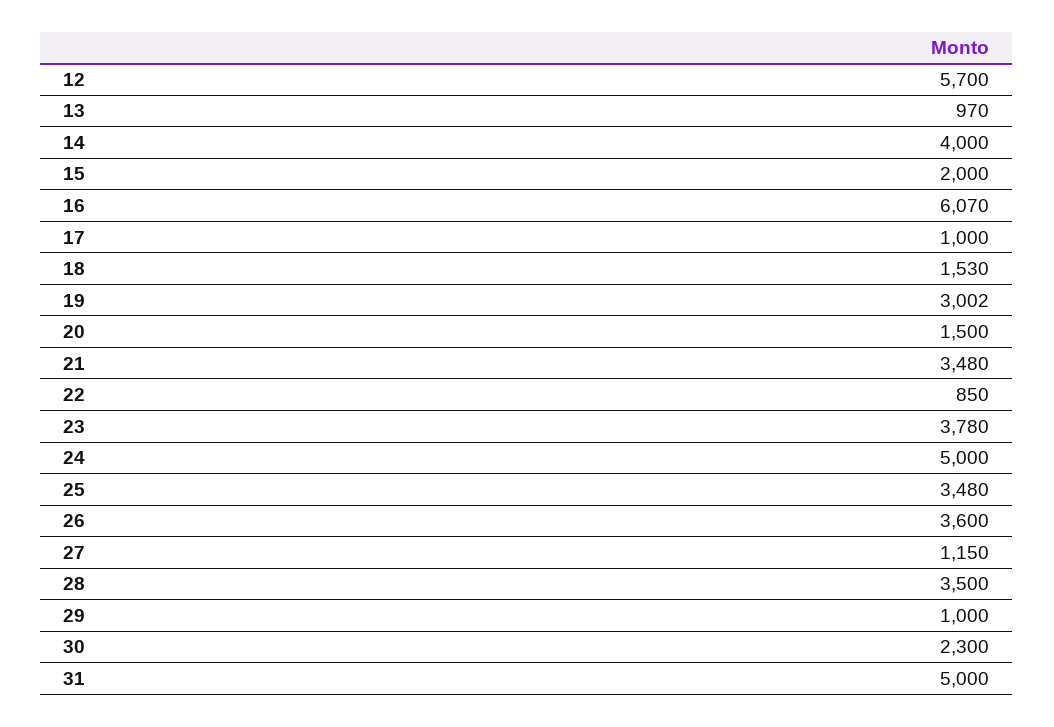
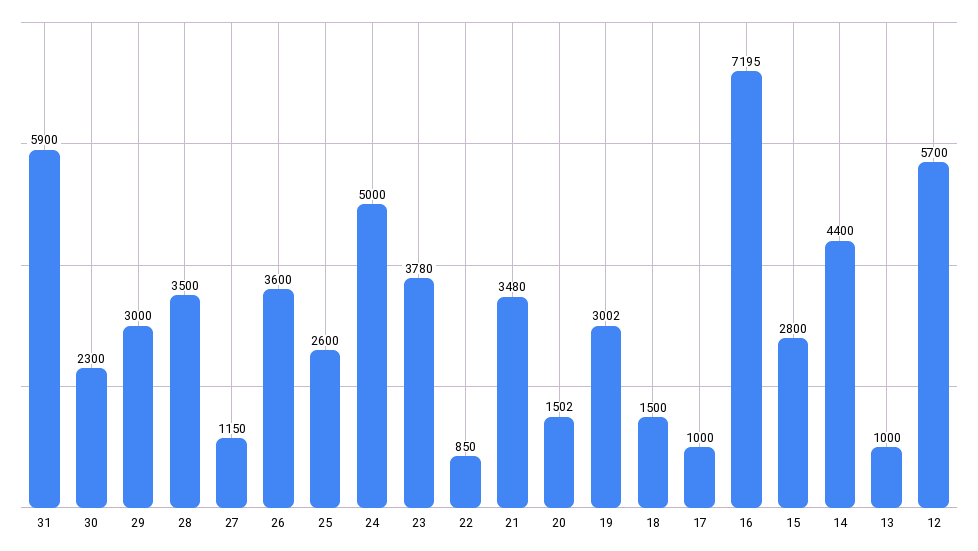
13: 970 -> 1000
14: 4000 -> 4400
15: 2000 -> 2800
16: 6070 -> 7195
18: 1530 -> 1500
20: 1500 -> 1502
25: 3480 -> 2600
29: 1000 -> 3000
31: 5000 -> 5900

